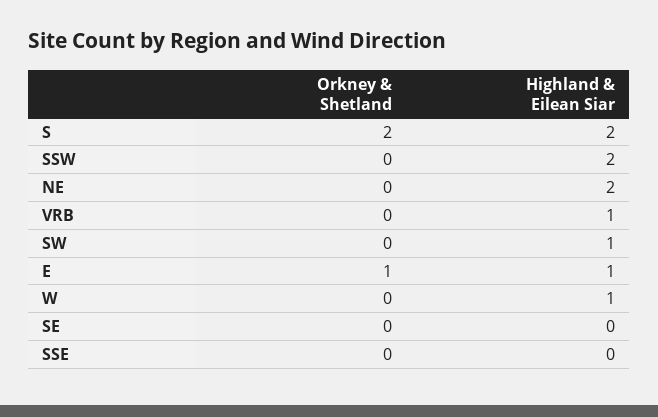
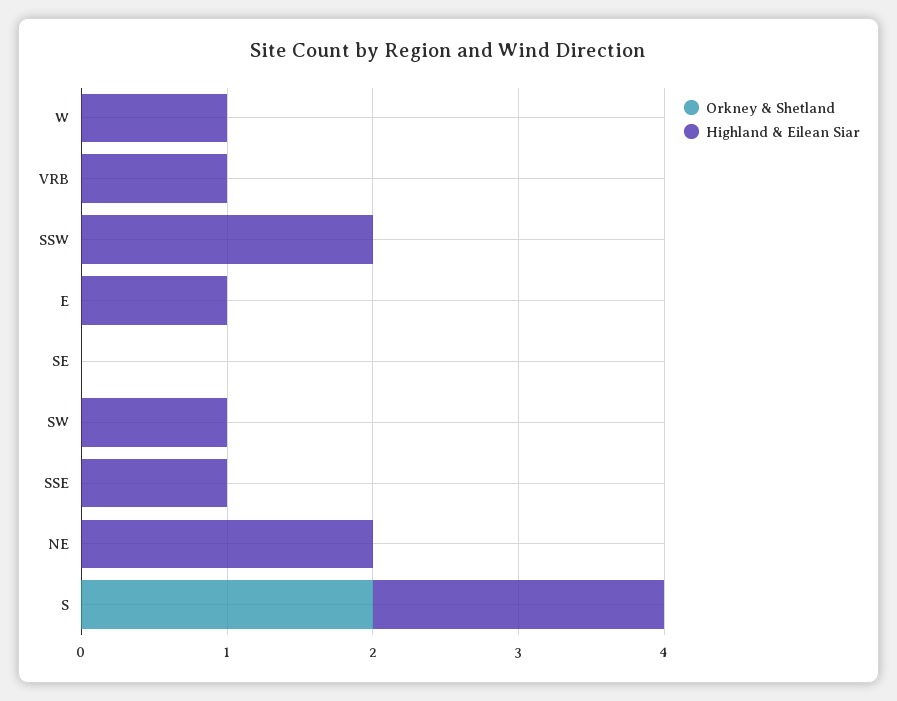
Orkney & Shetland, E: 1 -> 0
Highland & Eilean Siar, SSE: 0 -> 1

